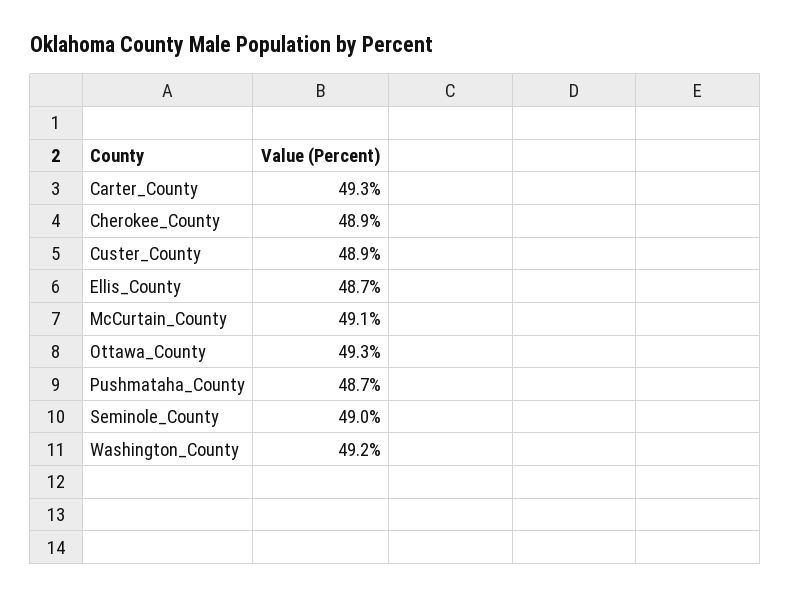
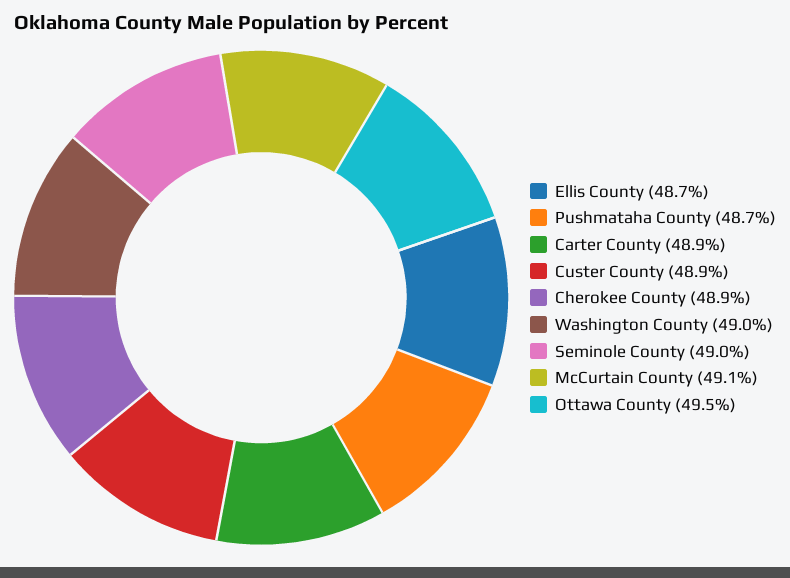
Carter_County: 49.3 -> 48.9
Ottawa_County: 49.3 -> 49.5
Washington_County: 49.2 -> 49

